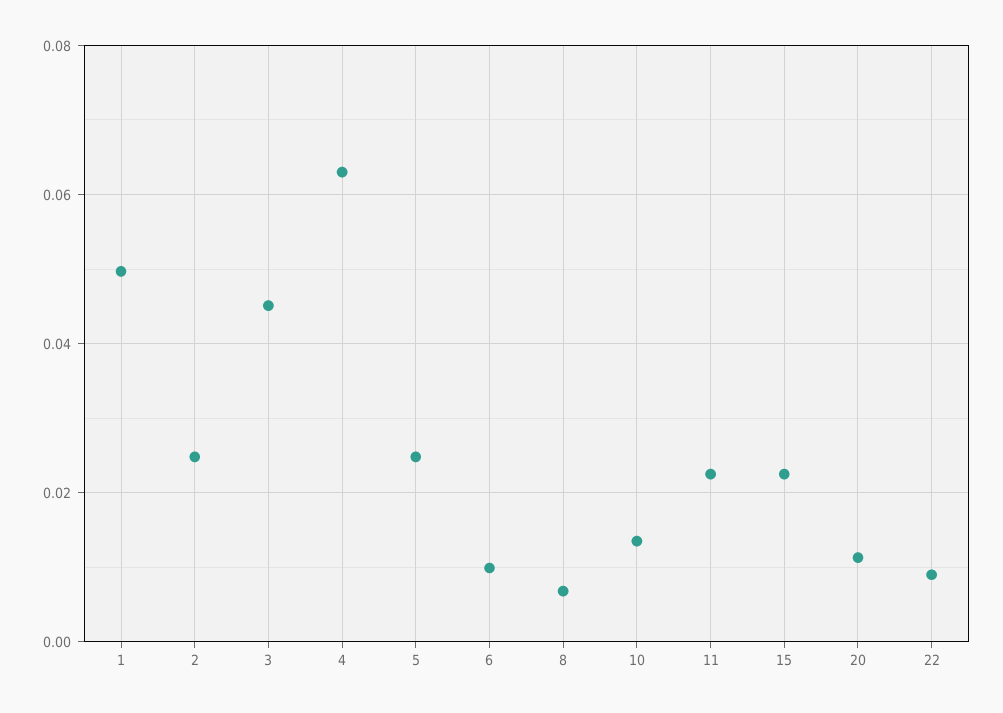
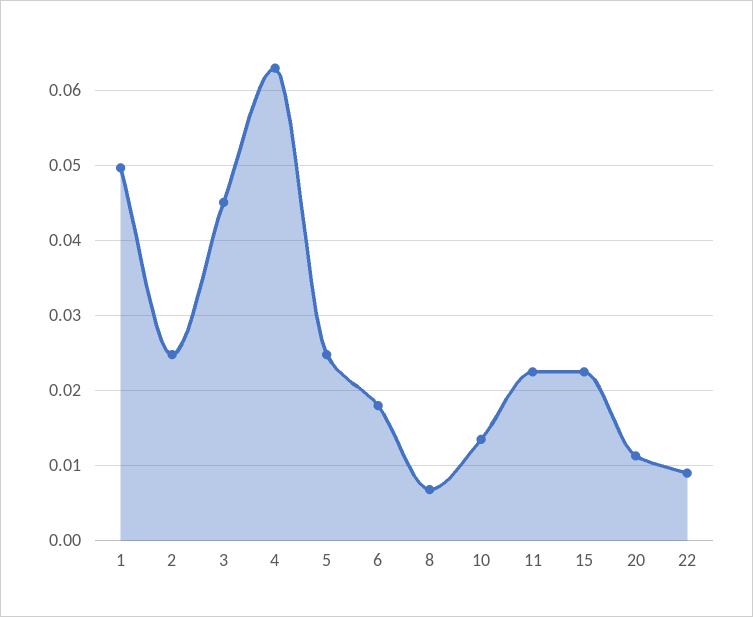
6: 0.01 -> 0.018

